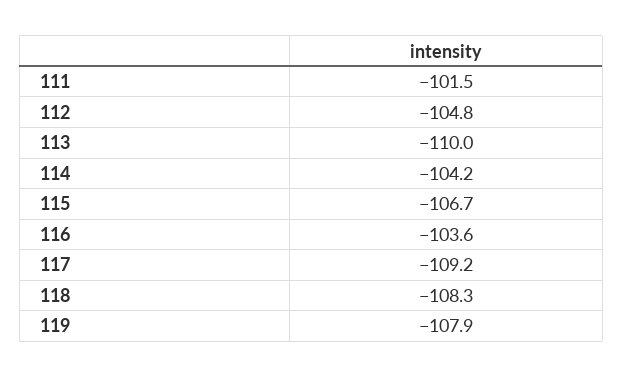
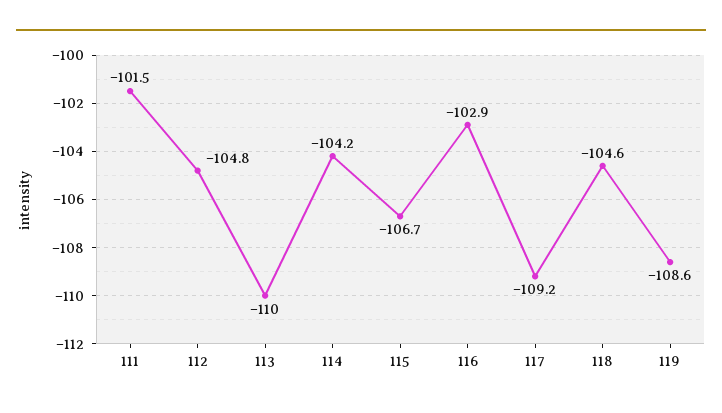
116: -103.6 -> -102.9
118: -108.3 -> -104.6
119: -107.9 -> -108.6

